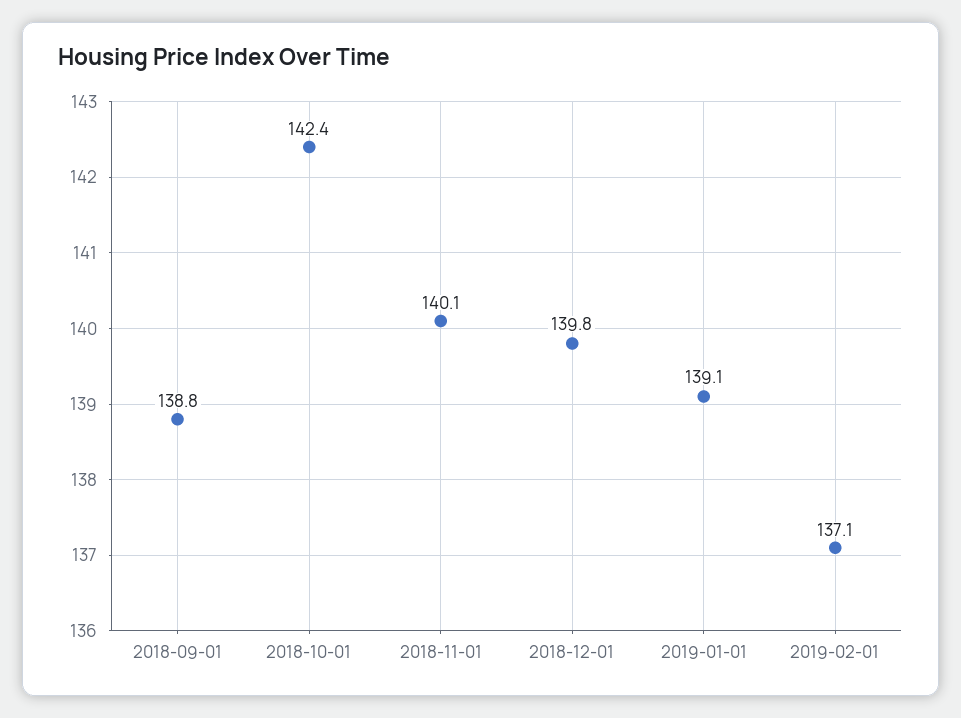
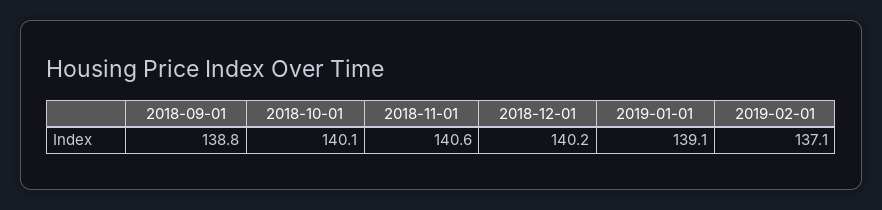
2018-10-01: 142.4 -> 140.1
2018-11-01: 140.1 -> 140.6
2018-12-01: 139.8 -> 140.2

